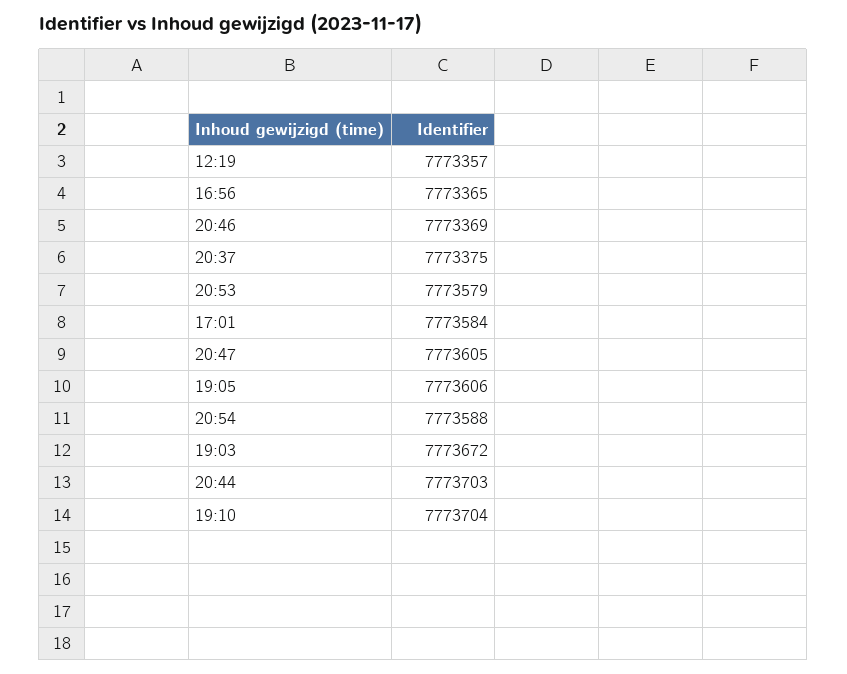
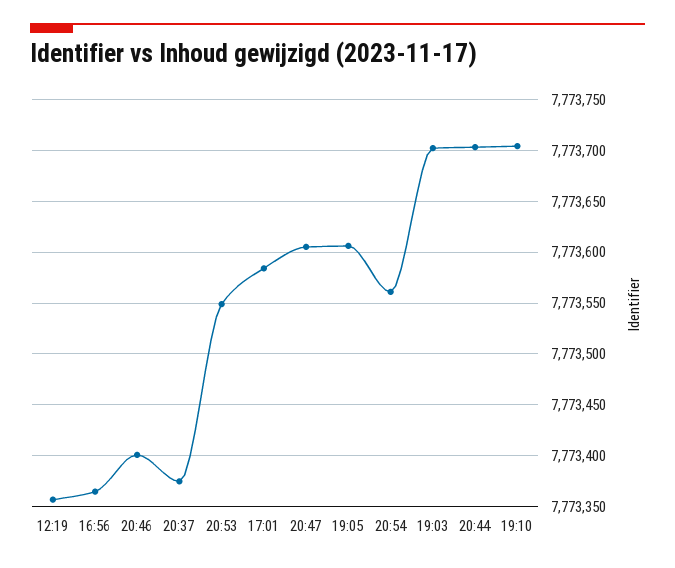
20:46: 7773369 -> 7773400
20:53: 7773579 -> 7773550
20:54: 7773588 -> 7773560
19:03: 7773672 -> 7773700

